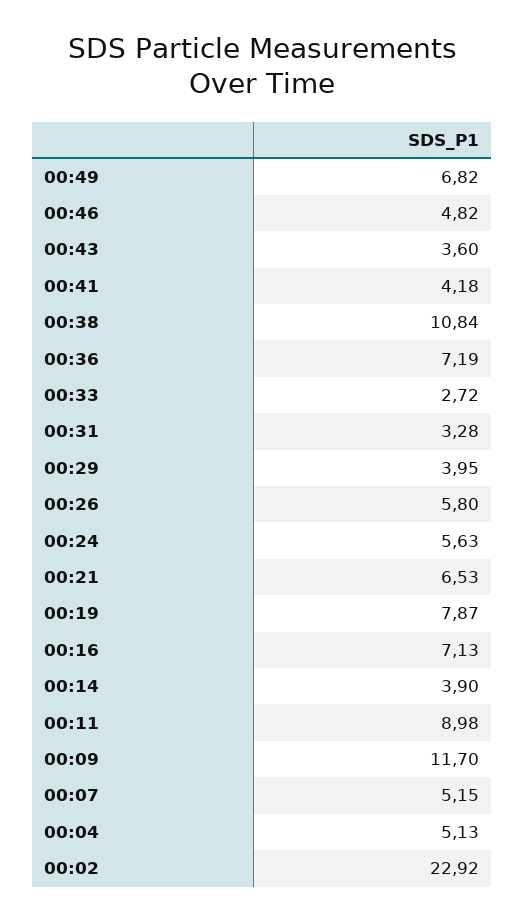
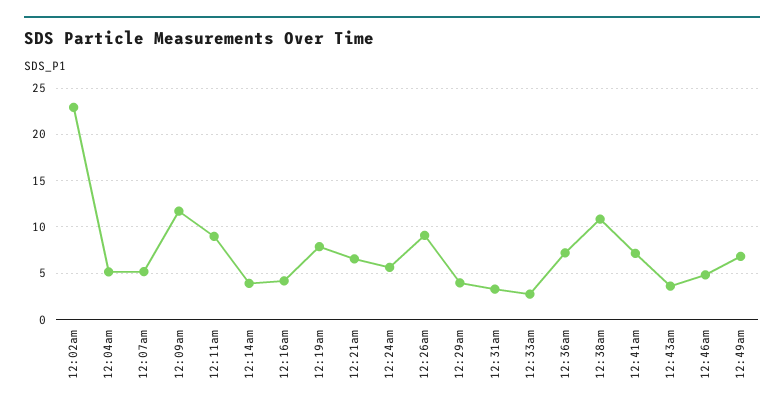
00:41: 4.18 -> 7
00:26: 5.8 -> 9
00:16: 7.13 -> 4

